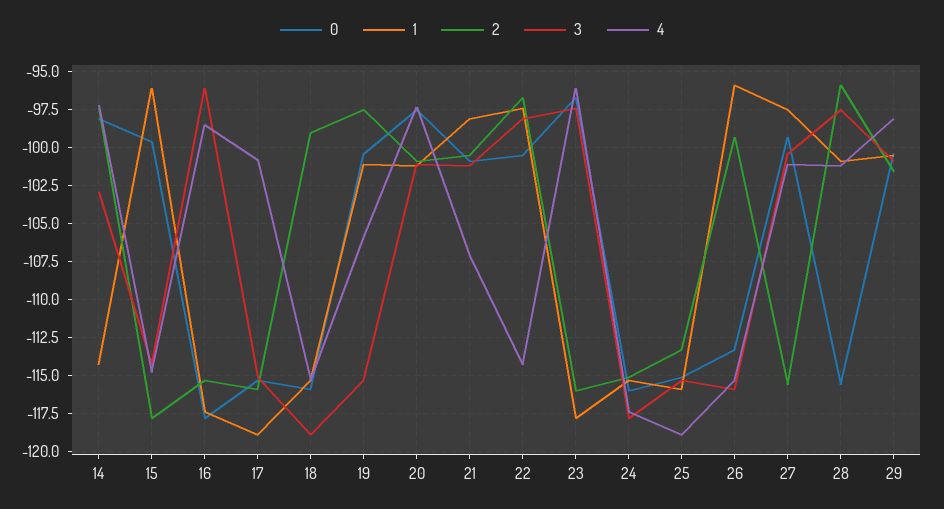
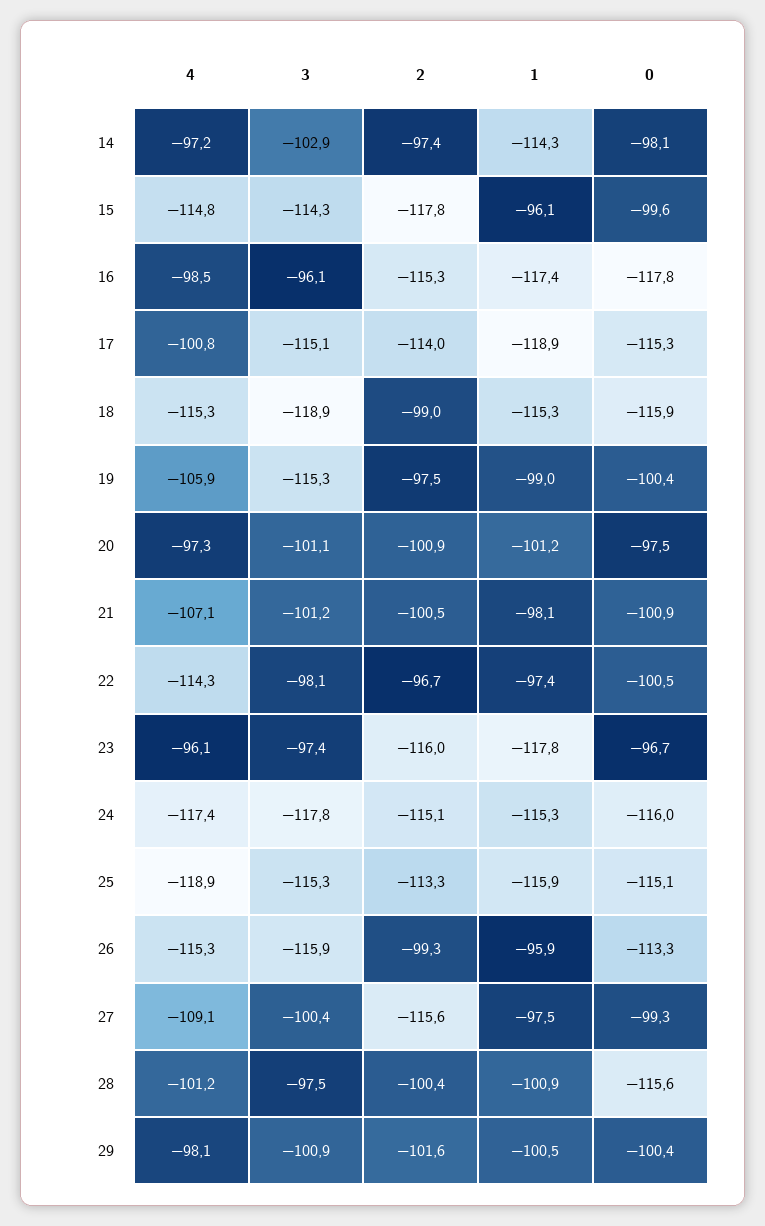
2, 17: -116 -> -114
1, 19: -101 -> -99
4, 27: -101 -> -109.1
2, 28: -96 -> -100.4

